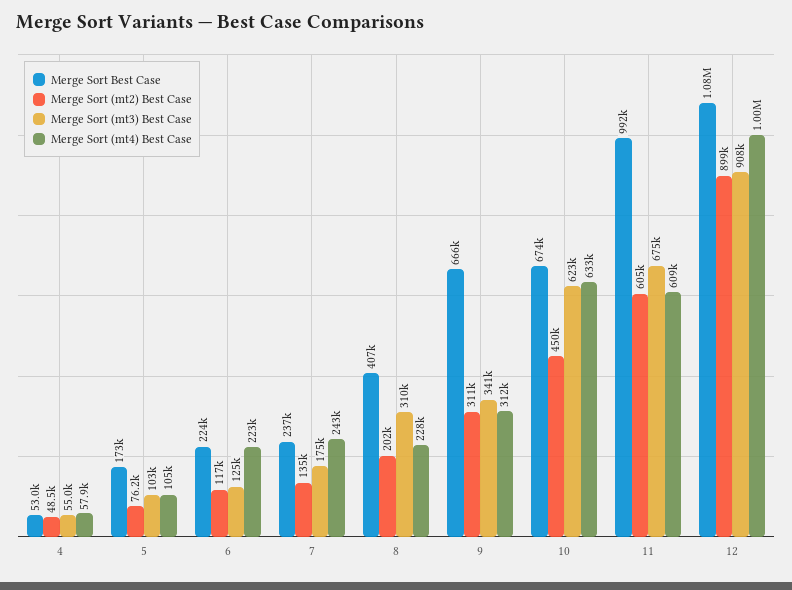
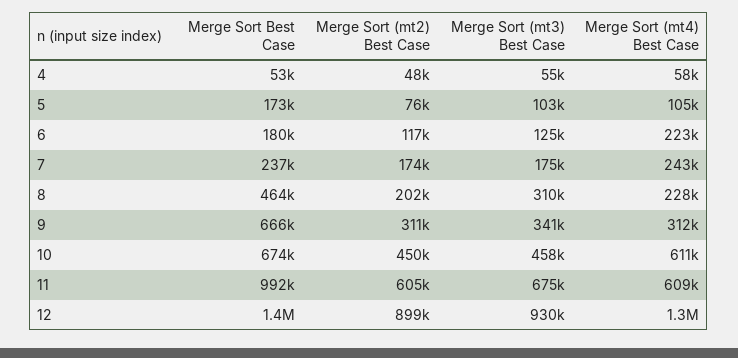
Merge Sort Best Case, 6: 224000 -> 180000
Merge Sort (mt2) Best Case, 7: 135000 -> 174000
Merge Sort Best Case, 8: 407000 -> 464000
Merge Sort (mt3) Best Case, 10: 623000 -> 458000
Merge Sort (mt4) Best Case, 10: 633000 -> 611000
Merge Sort Best Case, 12: 1080000 -> 1400000
Merge Sort (mt3) Best Case, 12: 908000 -> 930000
Merge Sort (mt4) Best Case, 12: 1000000 -> 1300000

